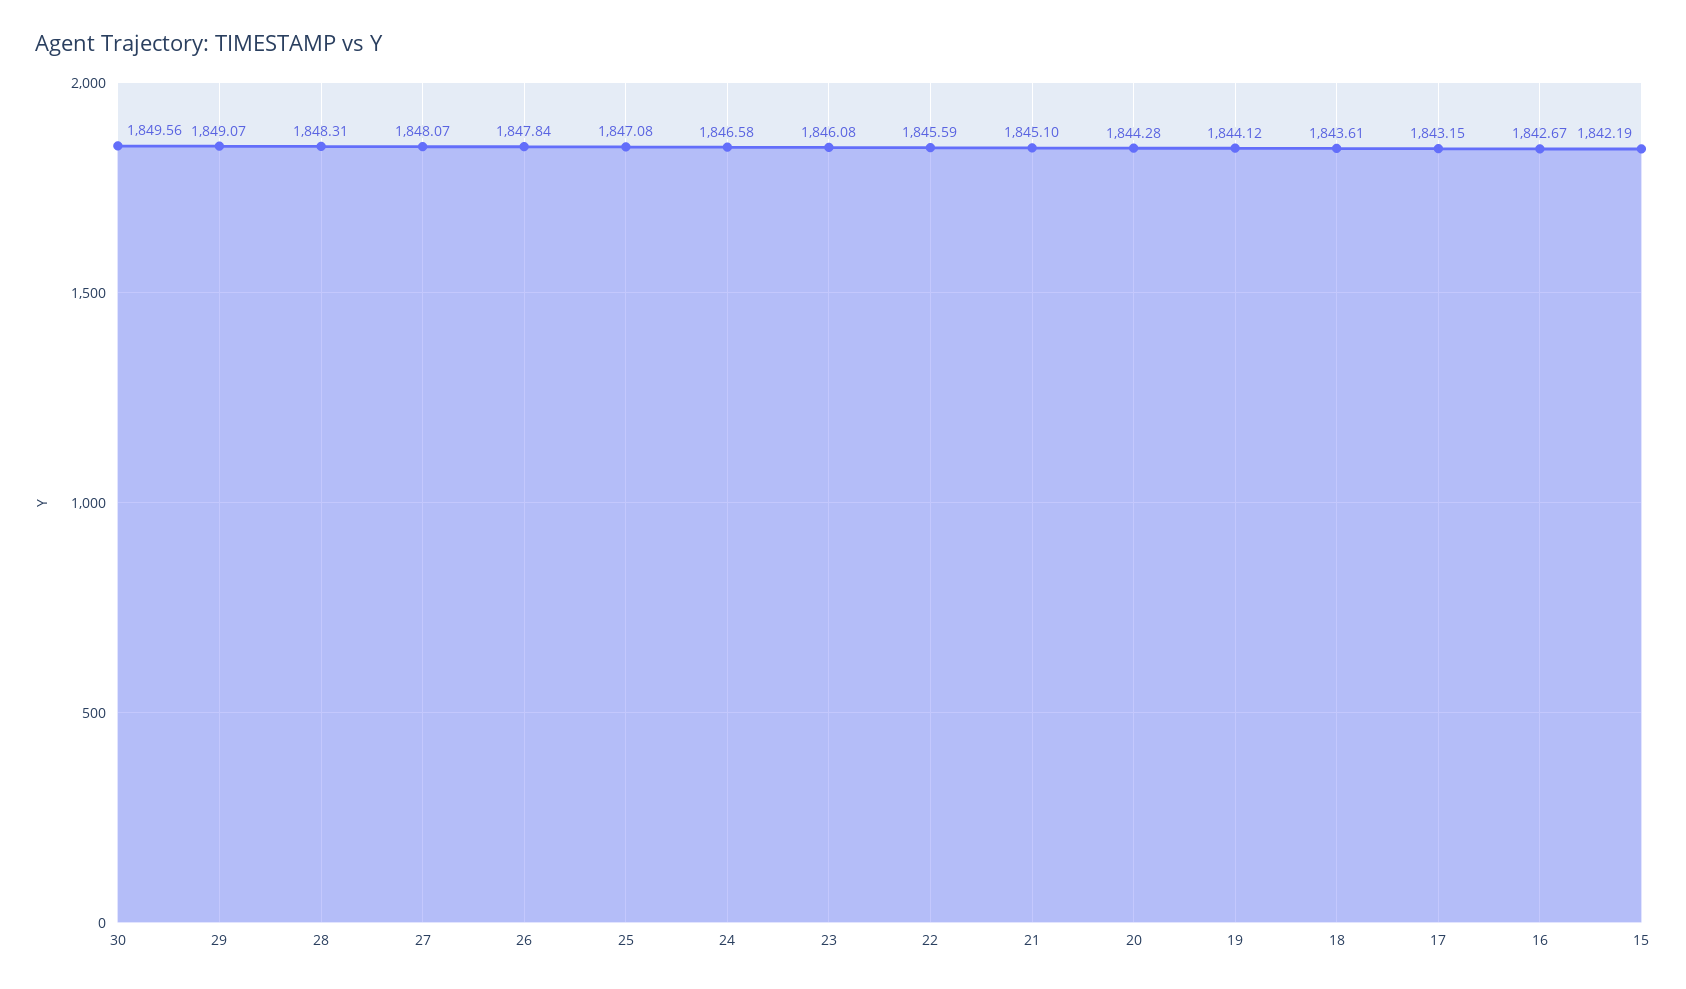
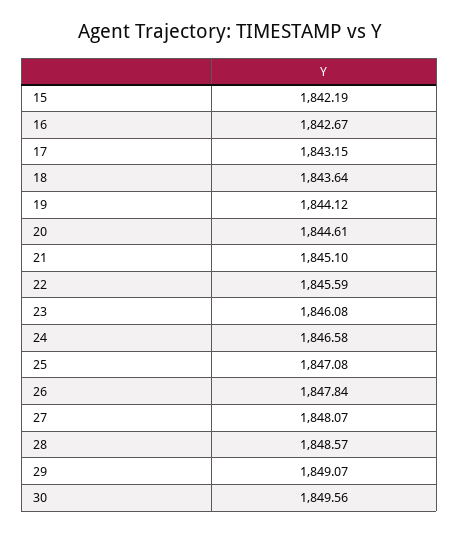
28: 1848.31 -> 1848.57
20: 1844.28 -> 1844.61
18: 1843.61 -> 1843.64

